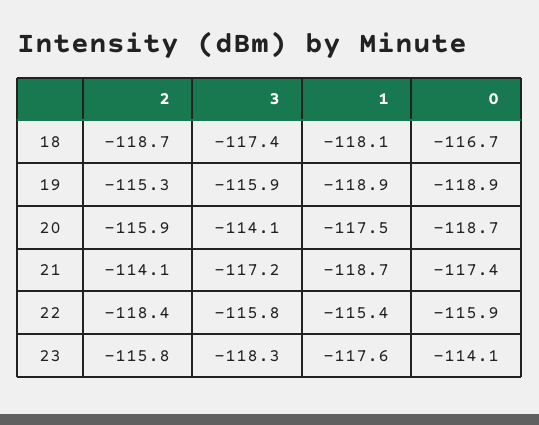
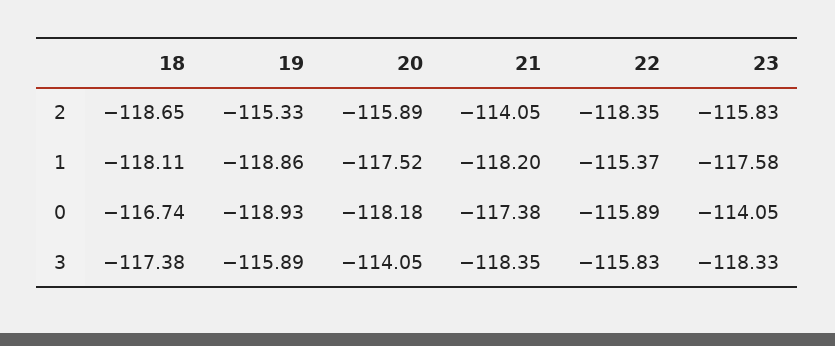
0, 20: -118.7 -> -118.18
3, 21: -117.2 -> -118.35
1, 21: -118.7 -> -118.2

